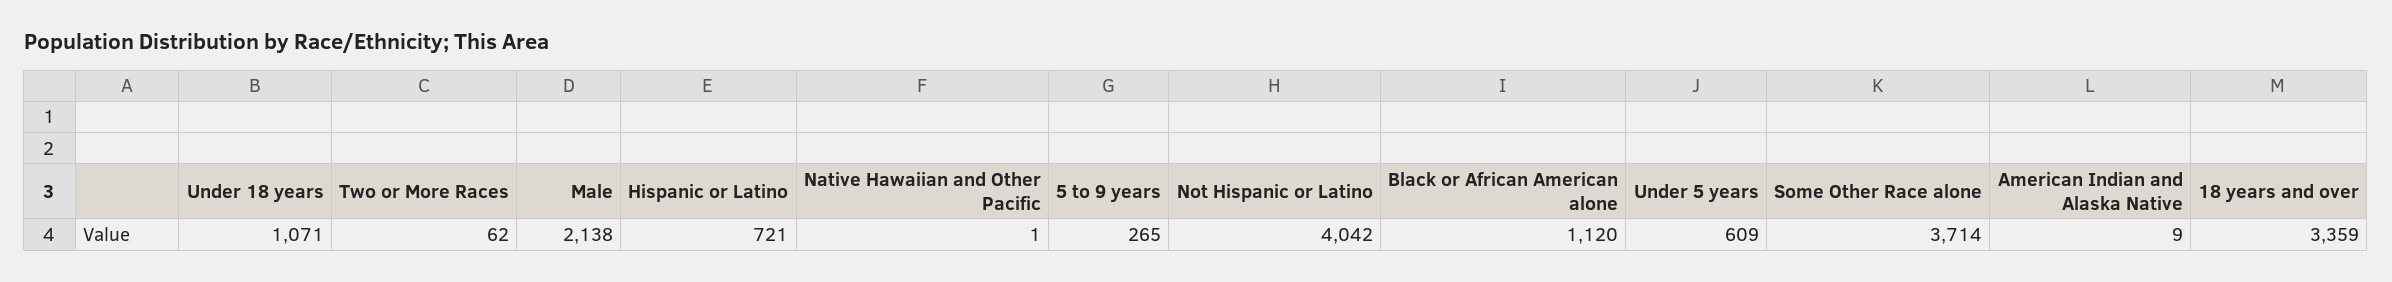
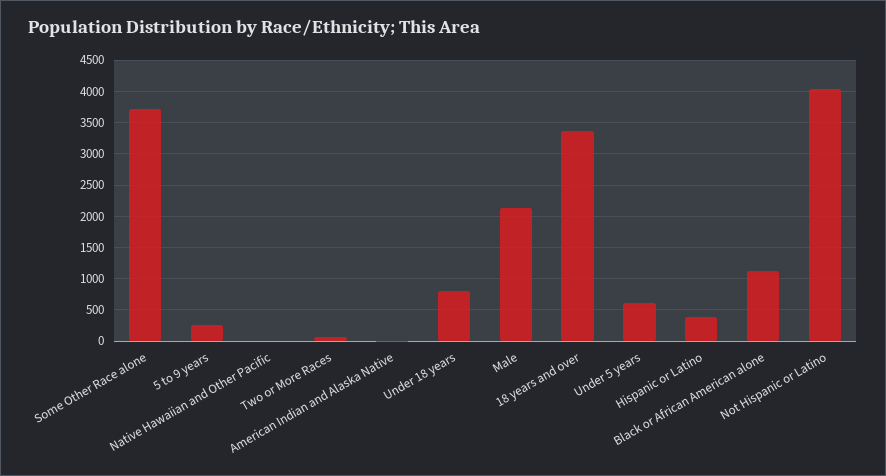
Under 18 years: 1071 -> 800
Hispanic or Latino: 721 -> 400

